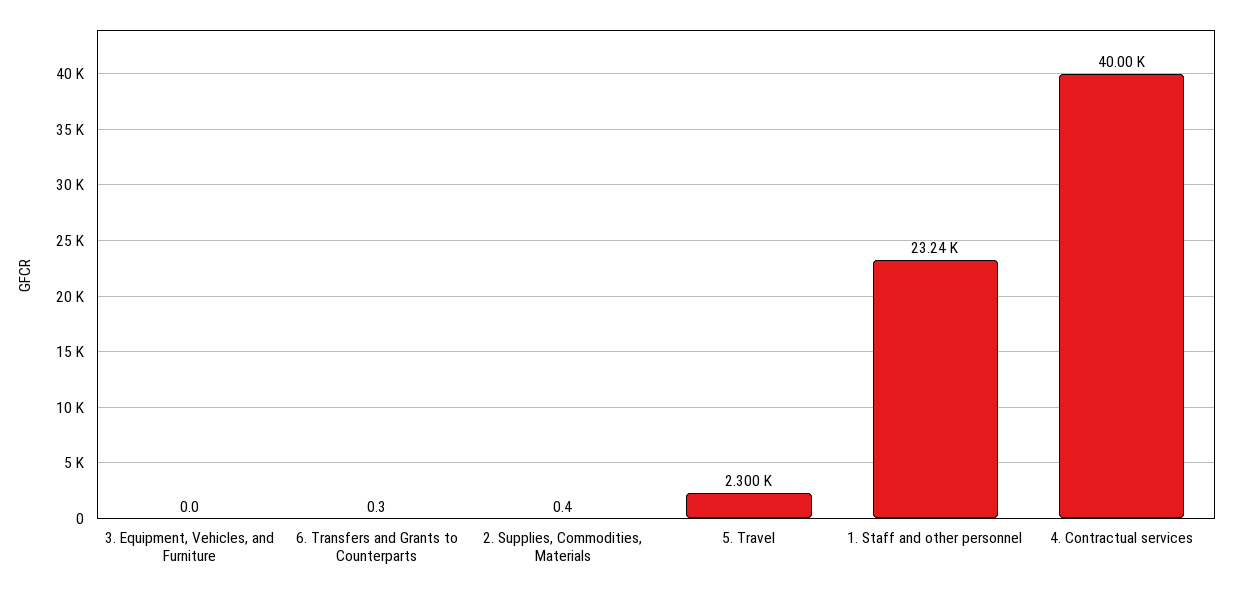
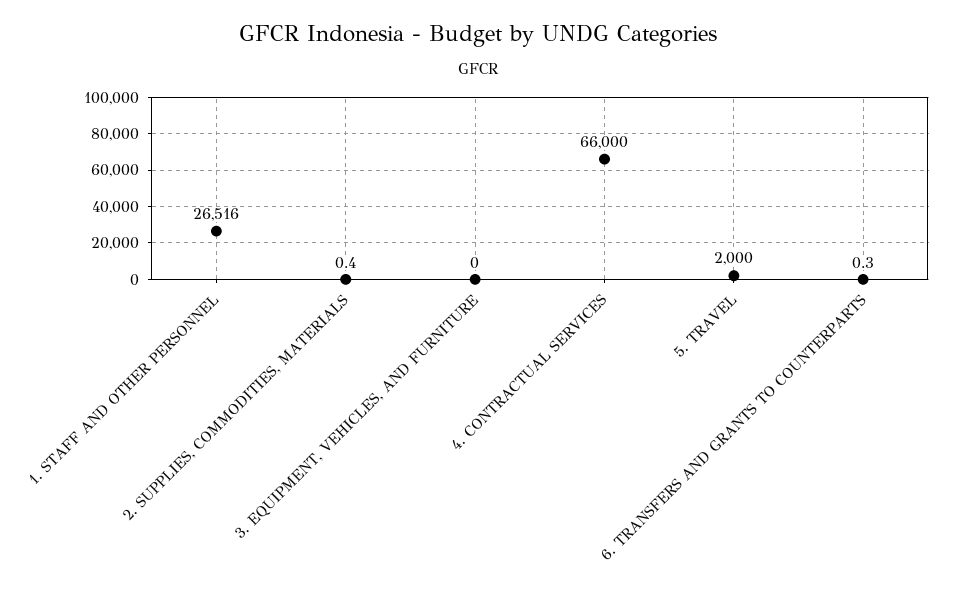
5. Travel: 2300 -> 2000
1. Staff and other personnel: 23240 -> 26516
4. Contractual services: 40000 -> 66000

